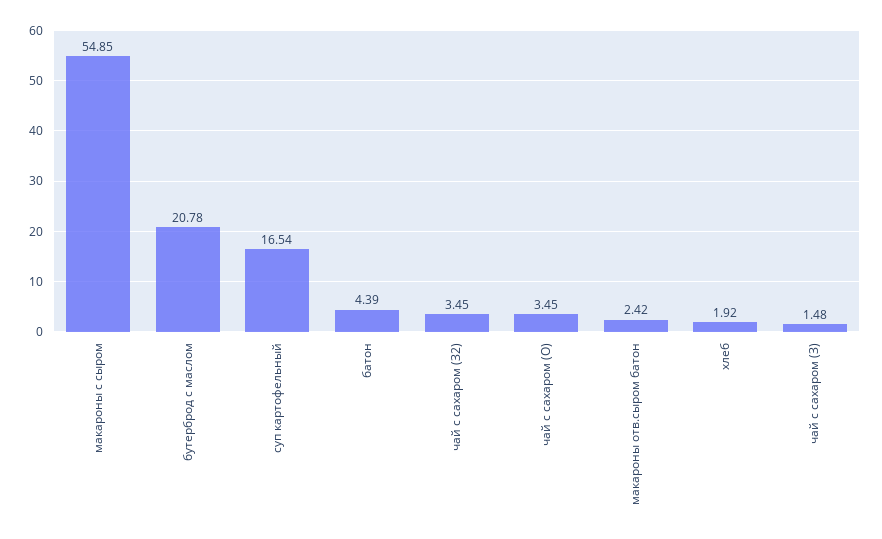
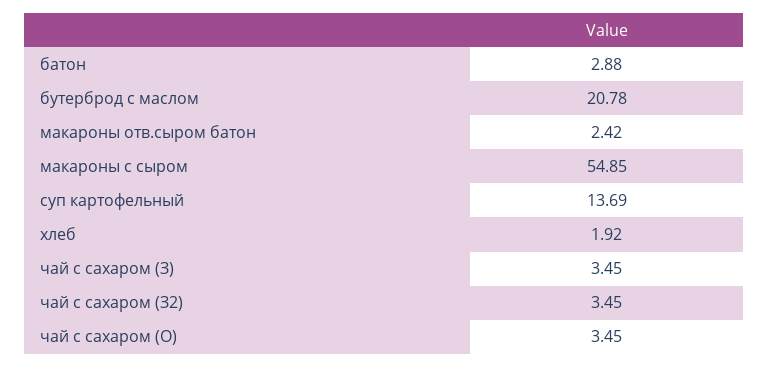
суп картофельный: 16.54 -> 13.69
батон: 4.39 -> 2.88
чай с сахаром (З): 1.48 -> 3.45

